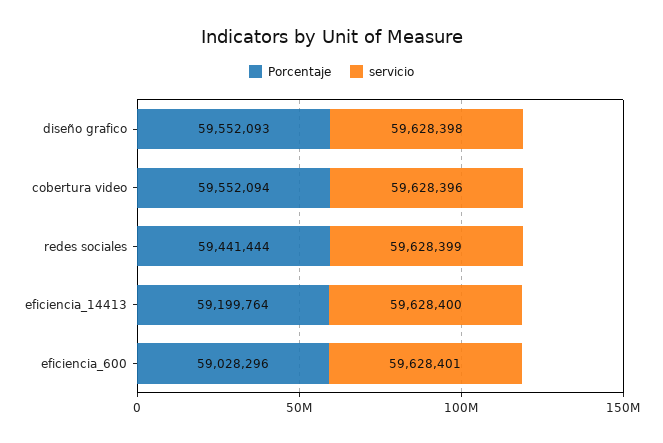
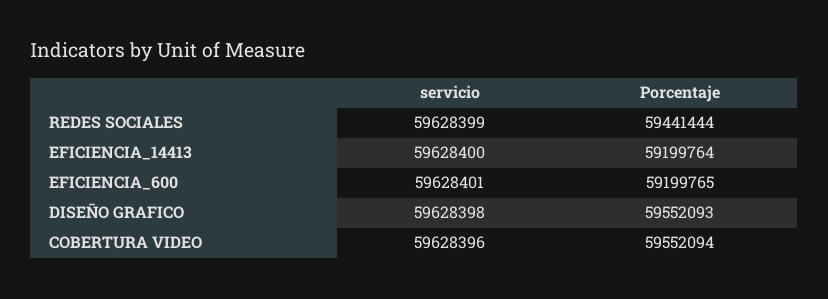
Porcentaje, eficiencia_600: 59028296 -> 59199765

